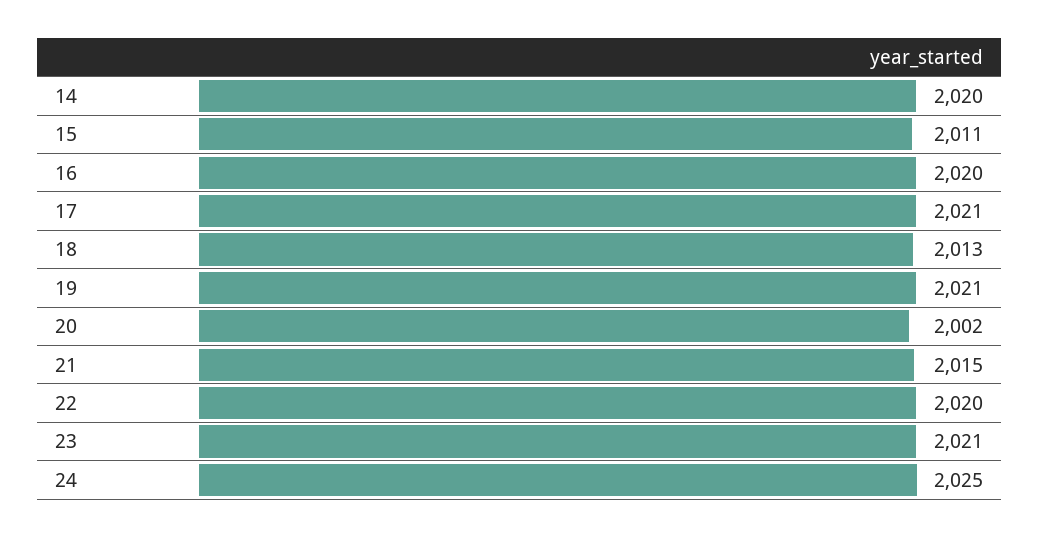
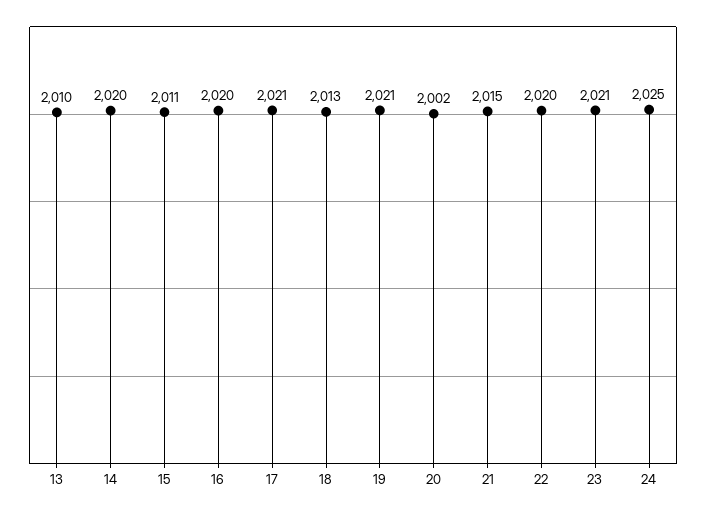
13: none -> 2010

